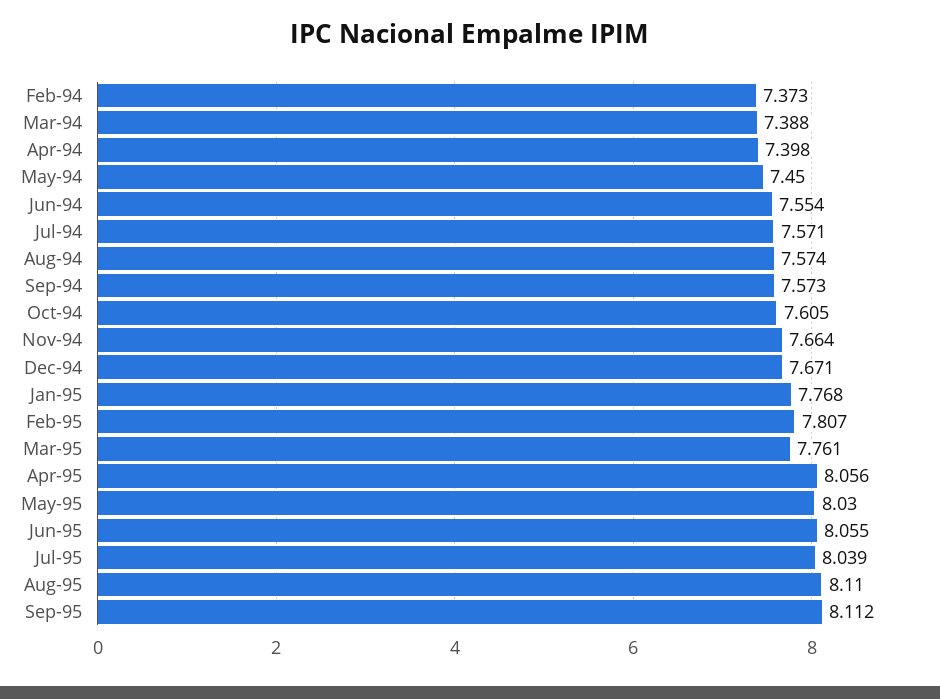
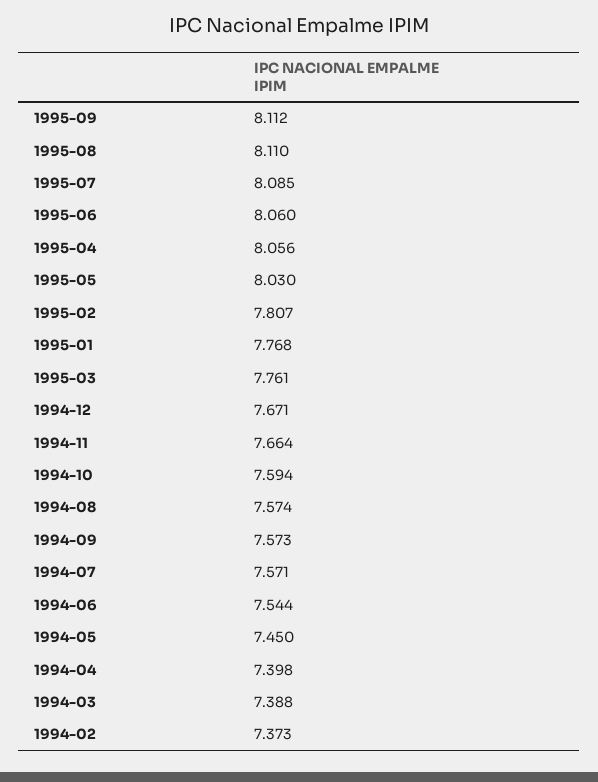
Jun-94: 7.554 -> 7.544
Oct-94: 7.605 -> 7.594
Jun-95: 8.055 -> 8.06
Jul-95: 8.039 -> 8.085

